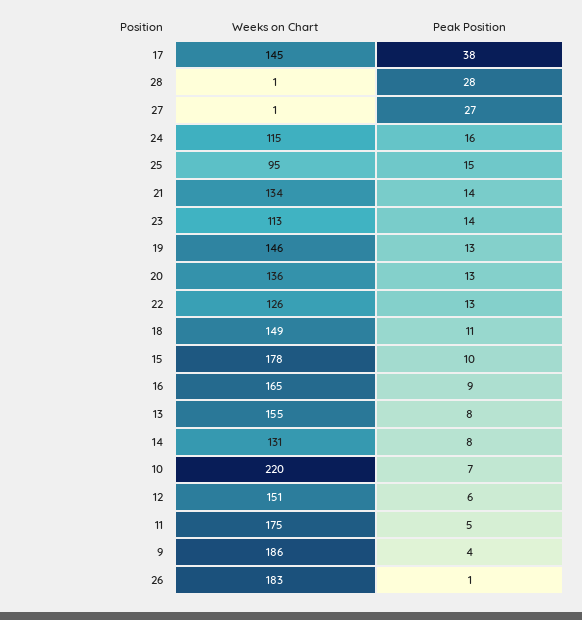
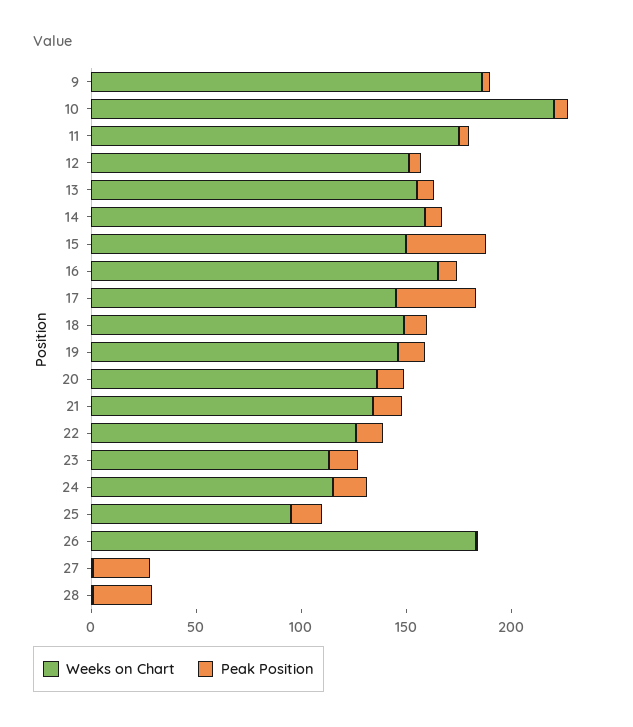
Weeks on Chart, 15: 178 -> 150
Peak Position, 15: 10 -> 40
Weeks on Chart, 14: 131 -> 160

